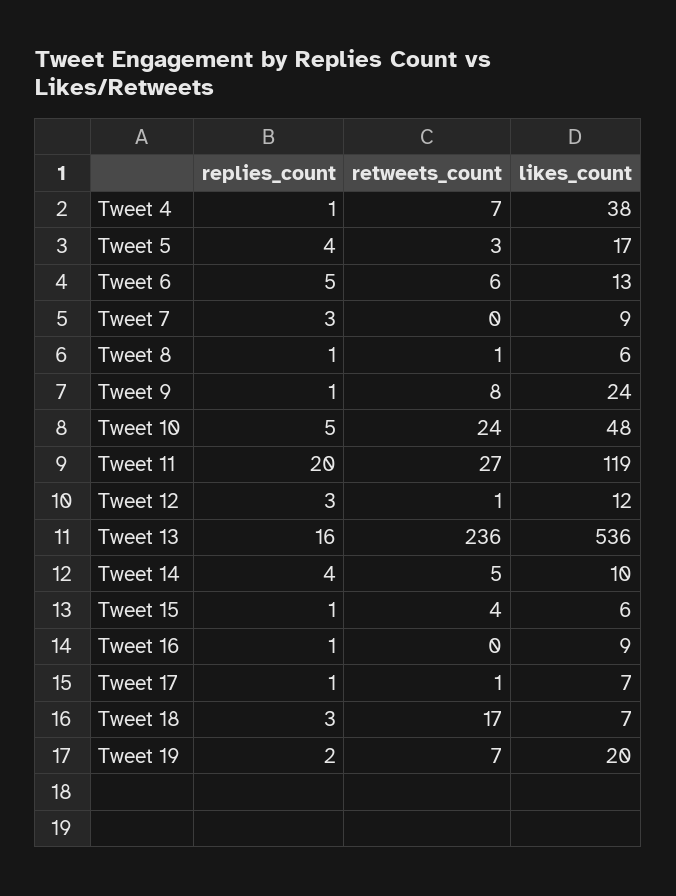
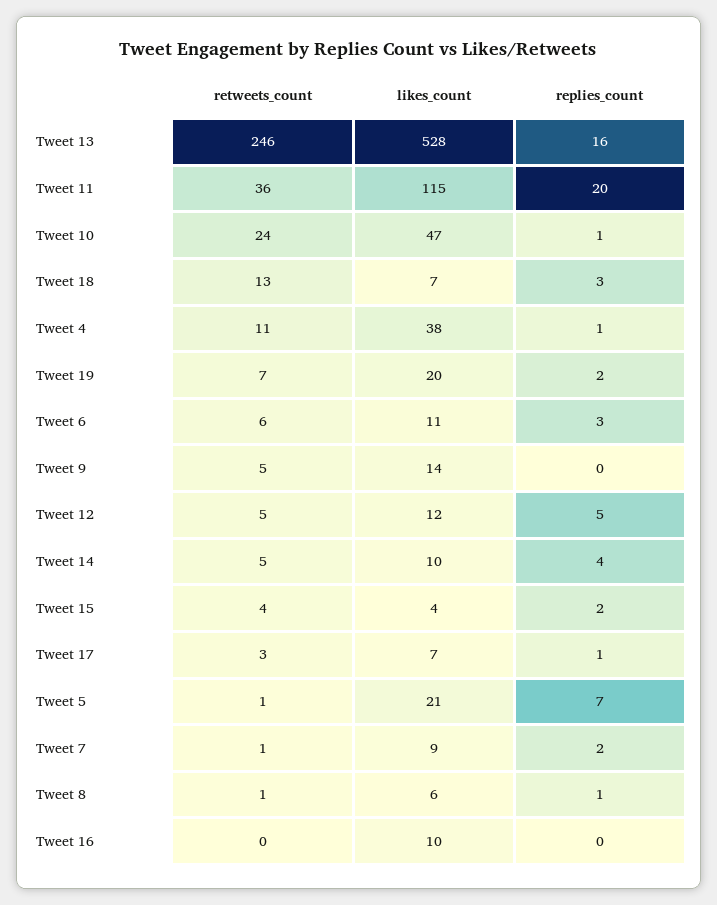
retweets_count, Tweet 4: 7 -> 11
replies_count, Tweet 5: 4 -> 7
retweets_count, Tweet 5: 3 -> 1
likes_count, Tweet 5: 17 -> 21
replies_count, Tweet 6: 5 -> 3
likes_count, Tweet 6: 13 -> 11
replies_count, Tweet 7: 3 -> 2
retweets_count, Tweet 7: 0 -> 1
replies_count, Tweet 9: 1 -> 0
retweets_count, Tweet 9: 8 -> 5
likes_count, Tweet 9: 24 -> 14
replies_count, Tweet 10: 5 -> 1
likes_count, Tweet 10: 48 -> 47
retweets_count, Tweet 11: 27 -> 36
likes_count, Tweet 11: 119 -> 115
replies_count, Tweet 12: 3 -> 5
retweets_count, Tweet 12: 1 -> 5
retweets_count, Tweet 13: 236 -> 246
likes_count, Tweet 13: 536 -> 528
replies_count, Tweet 15: 1 -> 2
likes_count, Tweet 15: 6 -> 4
replies_count, Tweet 16: 1 -> 0
likes_count, Tweet 16: 9 -> 10
retweets_count, Tweet 17: 1 -> 3
retweets_count, Tweet 18: 17 -> 13

